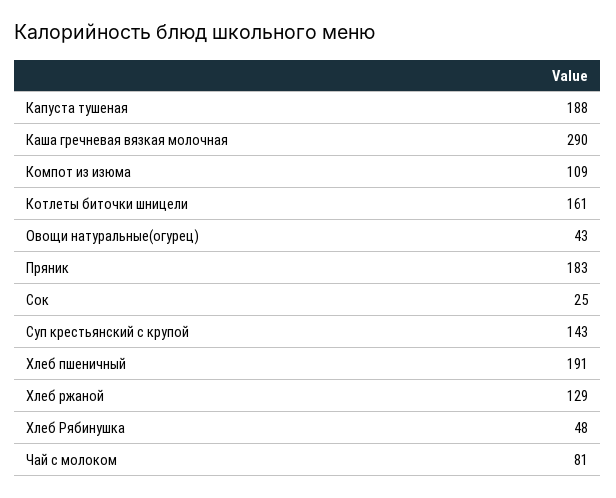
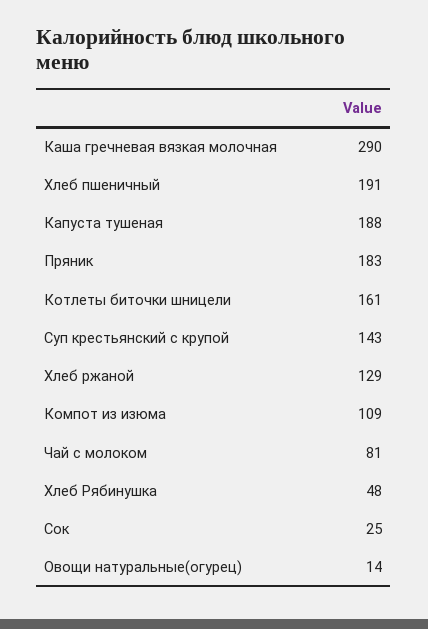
Овощи натуральные(огурец): 43 -> 14

